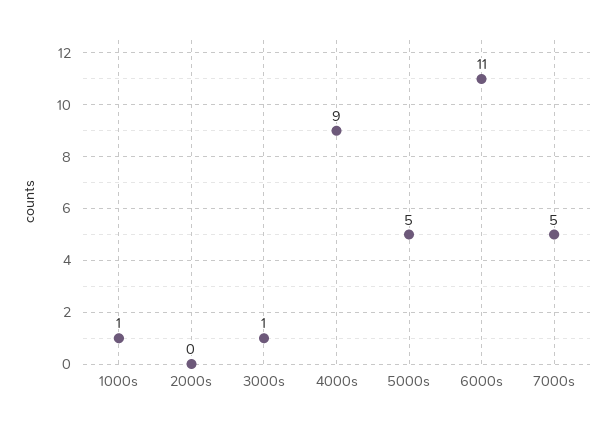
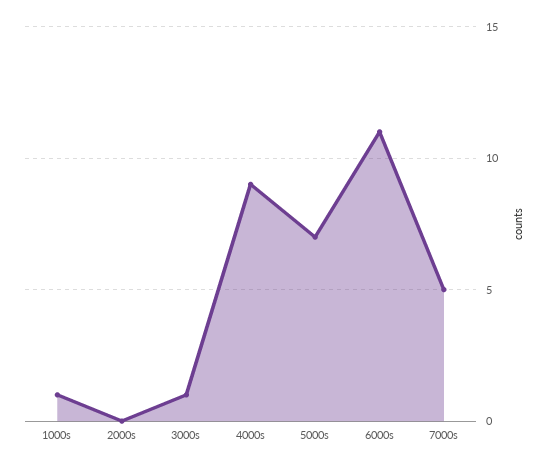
5000s: 5 -> 7

